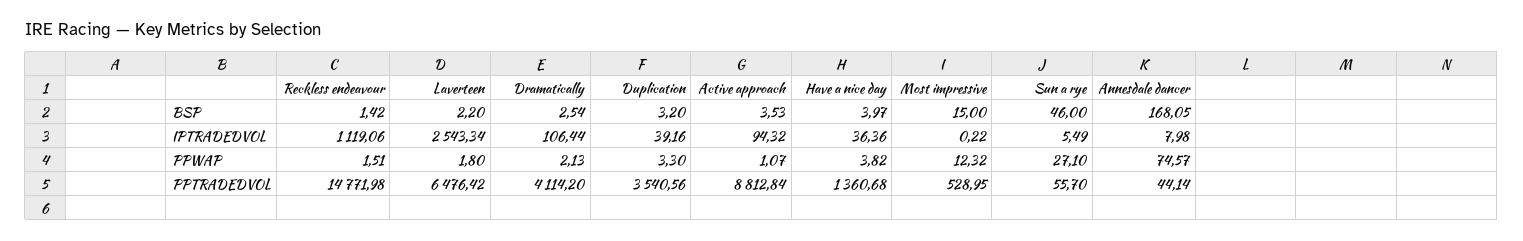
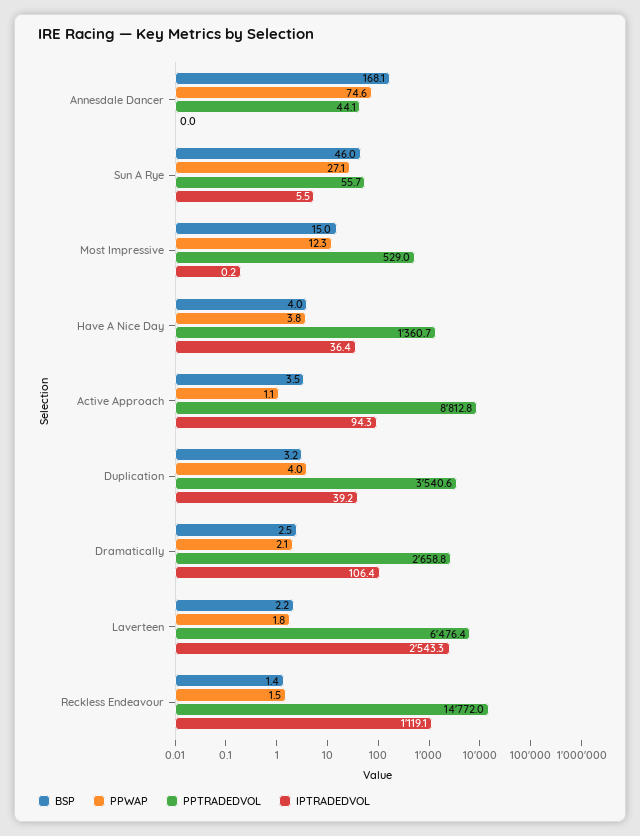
IPTRADEDVOL, Annesdale dancer: 7.98 -> 0
PPWAP, Duplication: 3.3 -> 4
PPTRADEDVOL, Dramatically: 4114.2 -> 2658.8

